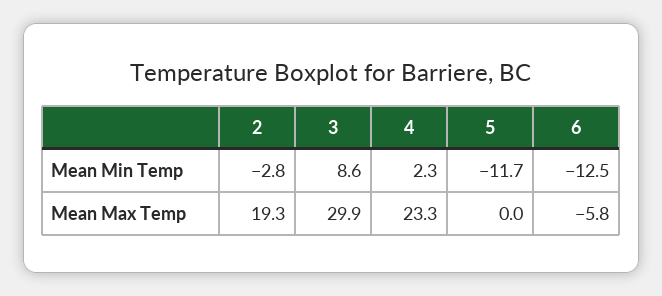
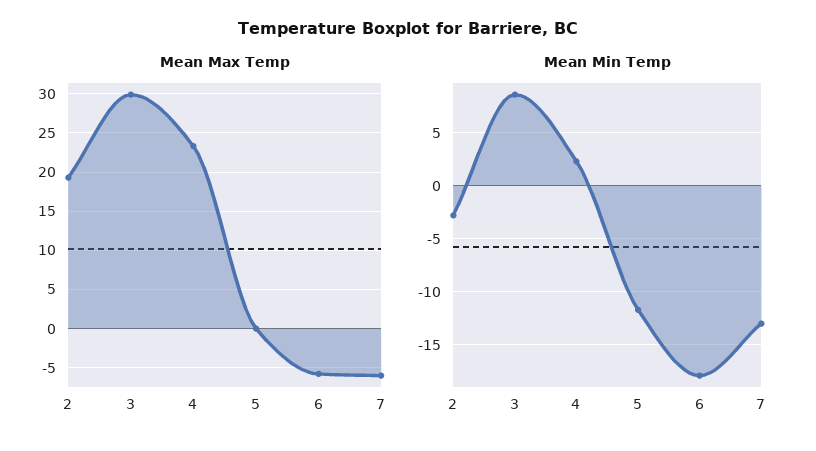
Mean Min Temp, 6: -12.5 -> -18
Mean Max Temp, 7: none -> -6
Mean Min Temp, 7: none -> -13

